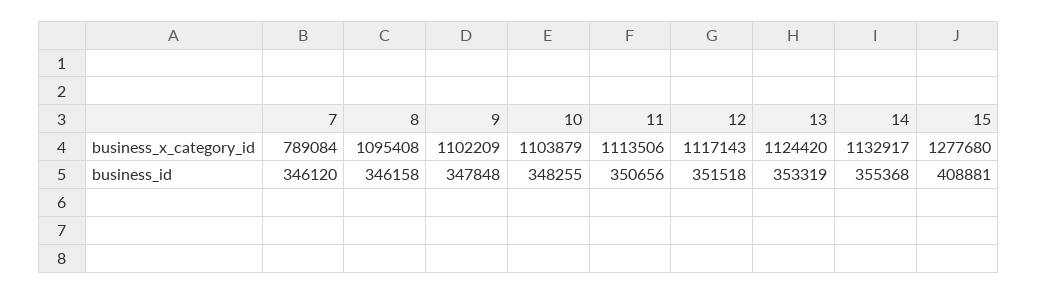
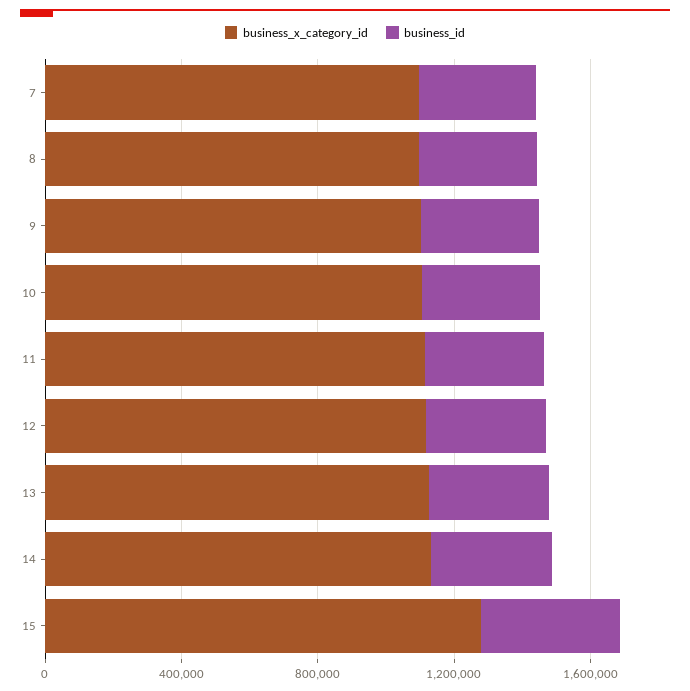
business_x_category_id, 7: 789084 -> 1100000

